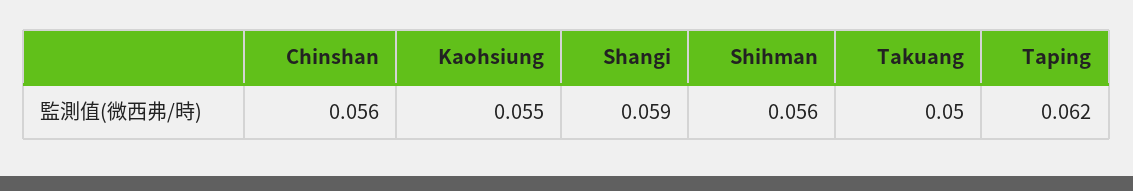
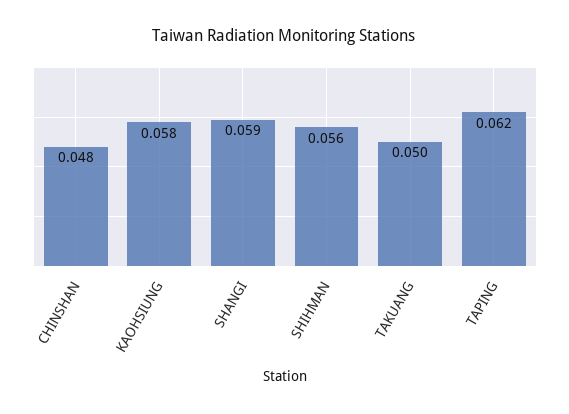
Chinshan: 0.056 -> 0.048
Kaohsiung: 0.055 -> 0.058

